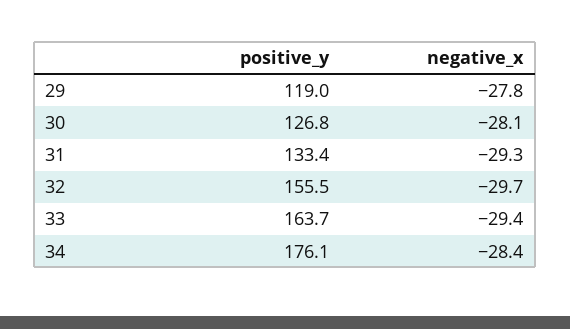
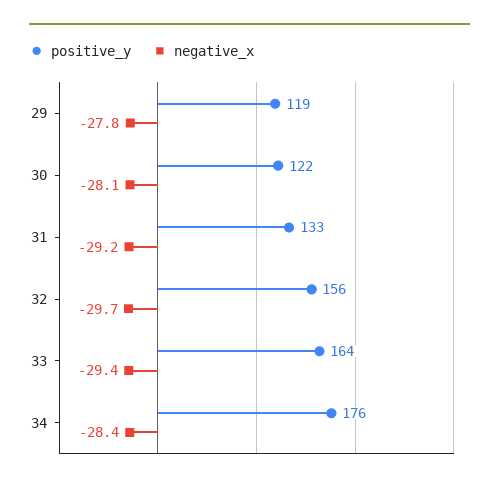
positive_y, 30: 126.8 -> 122
negative_x, 31: -29.3 -> -29.2

